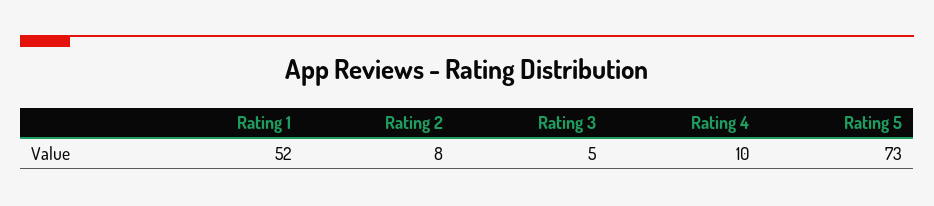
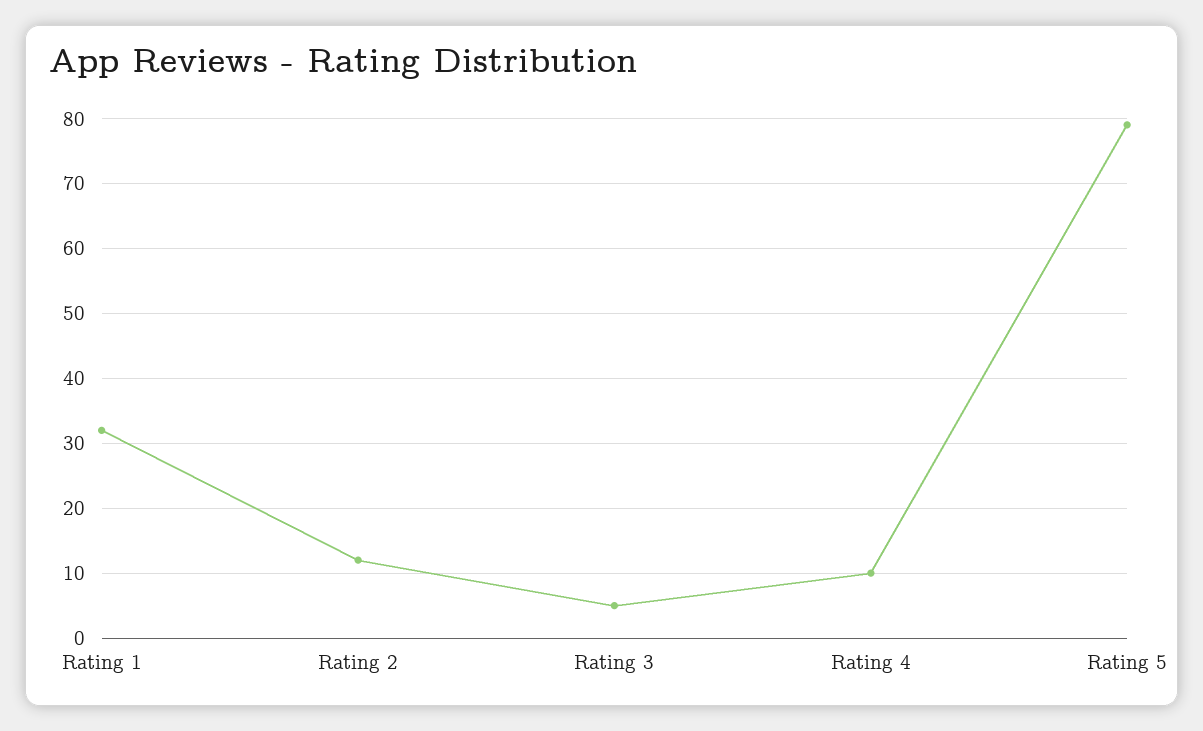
Rating 1: 52 -> 32
Rating 2: 8 -> 12
Rating 5: 73 -> 79

